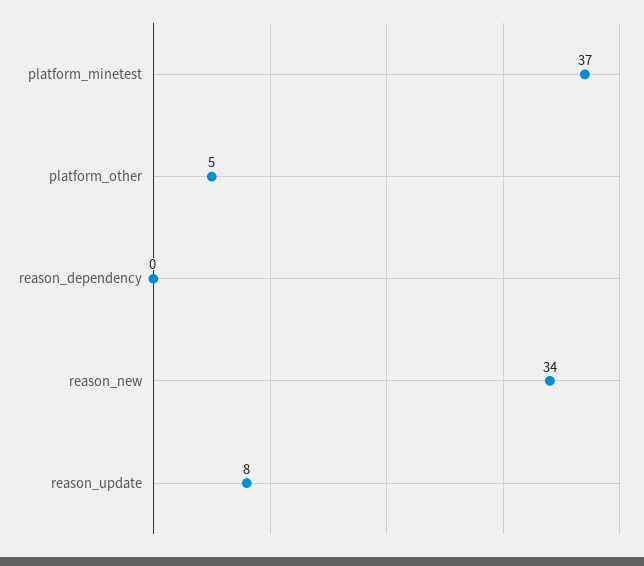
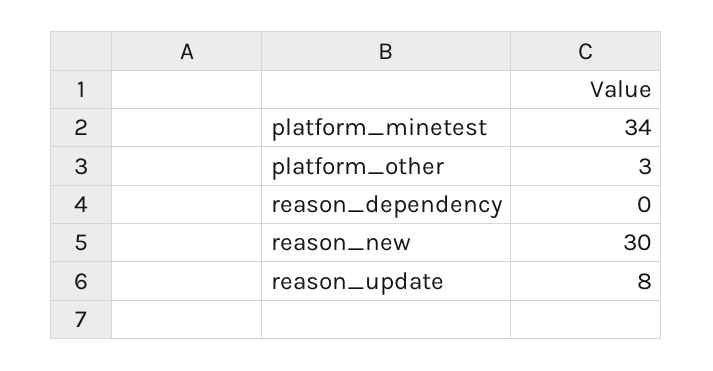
platform_minetest: 37 -> 34
platform_other: 5 -> 3
reason_new: 34 -> 30

